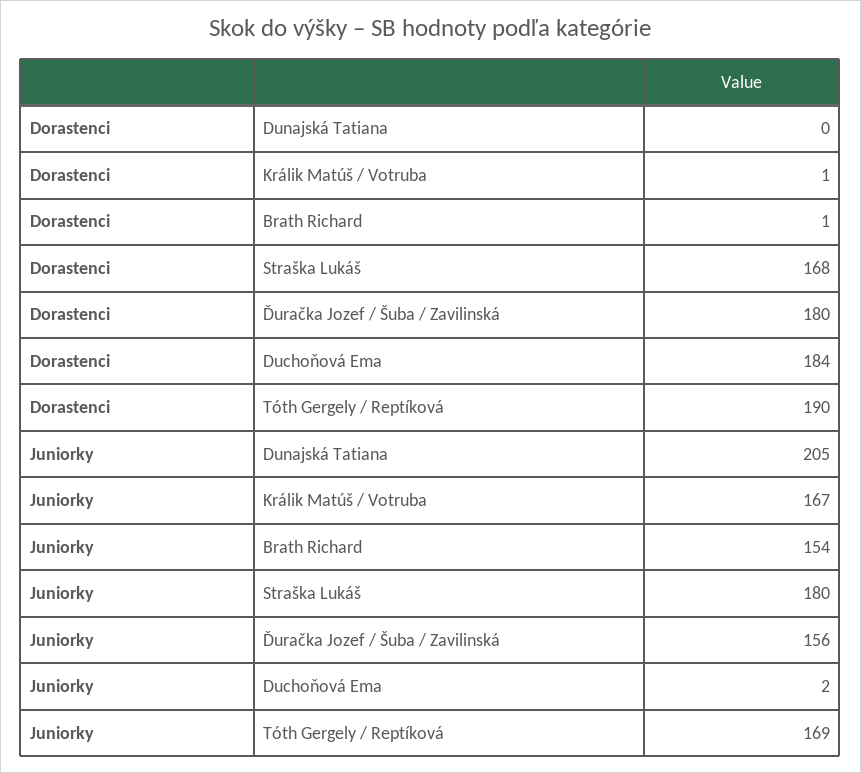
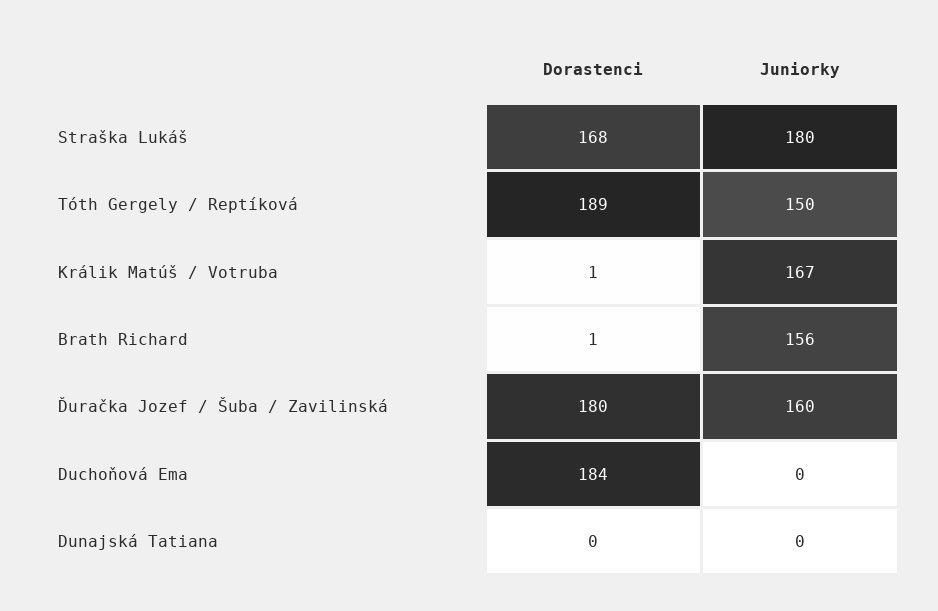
Dorastenci, Tóth Gergely / Reptíková: 190 -> 189
Juniorky, Dunajská Tatiana: 205 -> 0
Juniorky, Brath Richard: 154 -> 156
Juniorky, Ďuračka Jozef / Šuba / Zavilinská: 156 -> 160
Juniorky, Duchoňová Ema: 2 -> 0
Juniorky, Tóth Gergely / Reptíková: 169 -> 150

